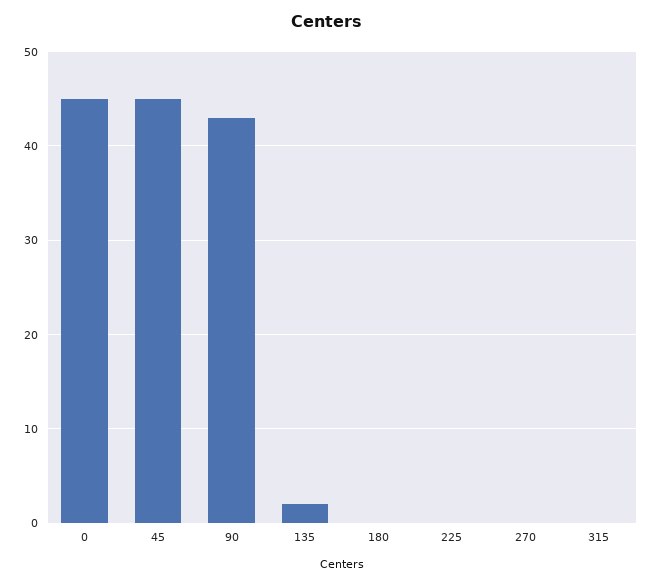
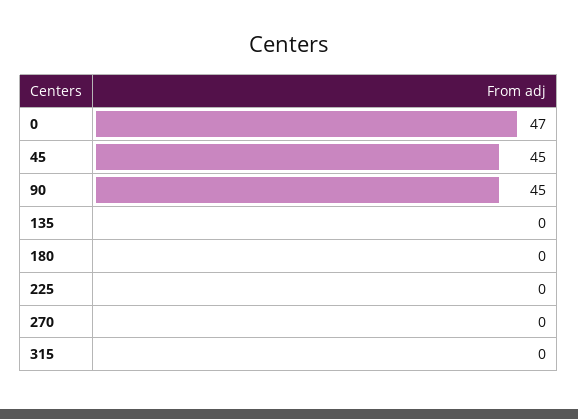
0: 45 -> 47
90: 43 -> 45
135: 2 -> 0

